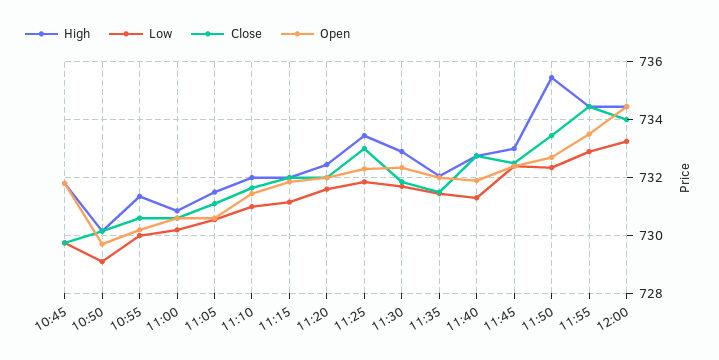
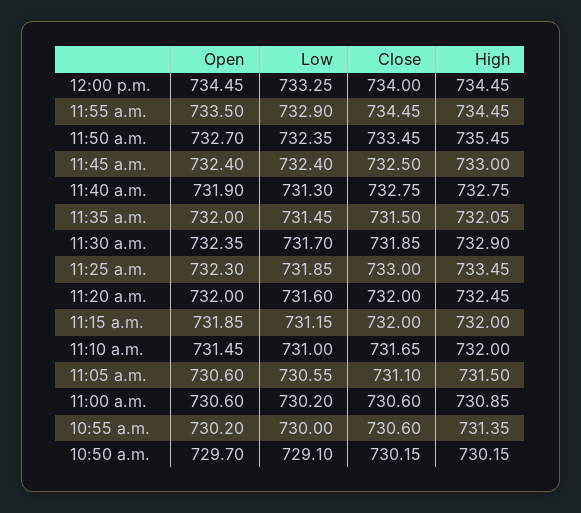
High, 10:45: 731.75 -> none
Low, 10:45: 729.75 -> none
Close, 10:45: 729.75 -> none
Open, 10:45: 731.75 -> none

